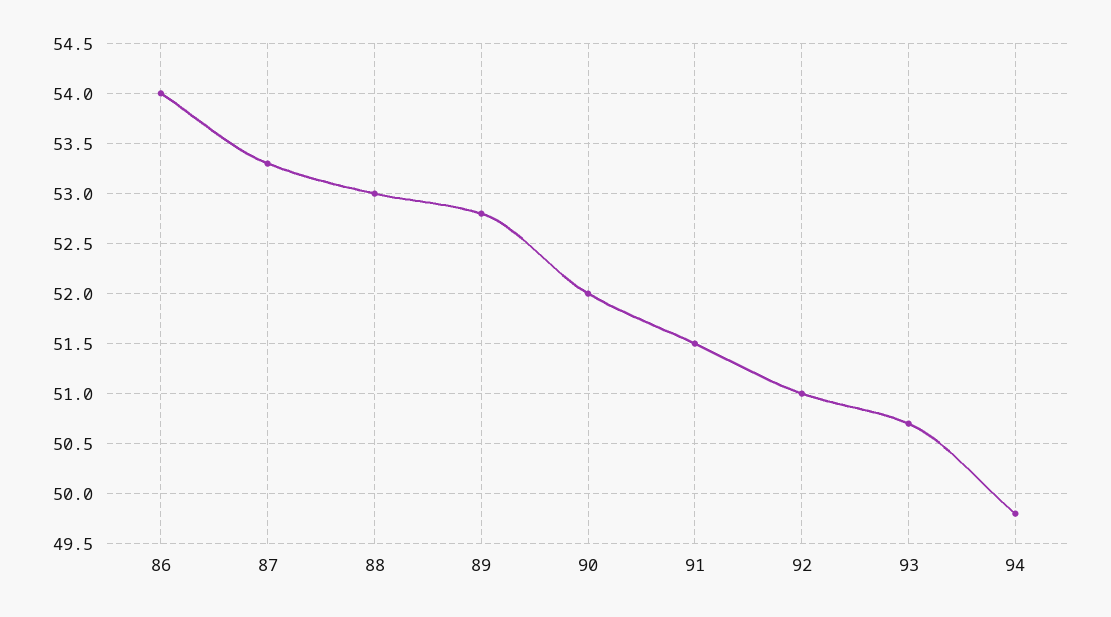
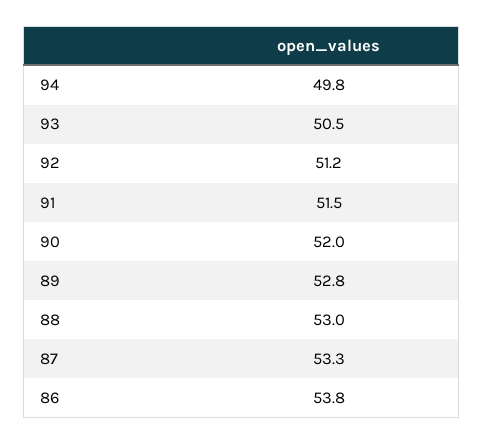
86: 54 -> 53.8
92: 51 -> 51.2
93: 50.7 -> 50.5

